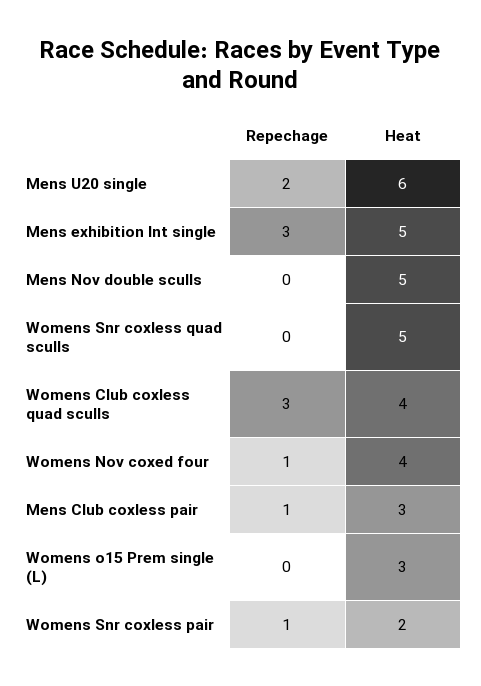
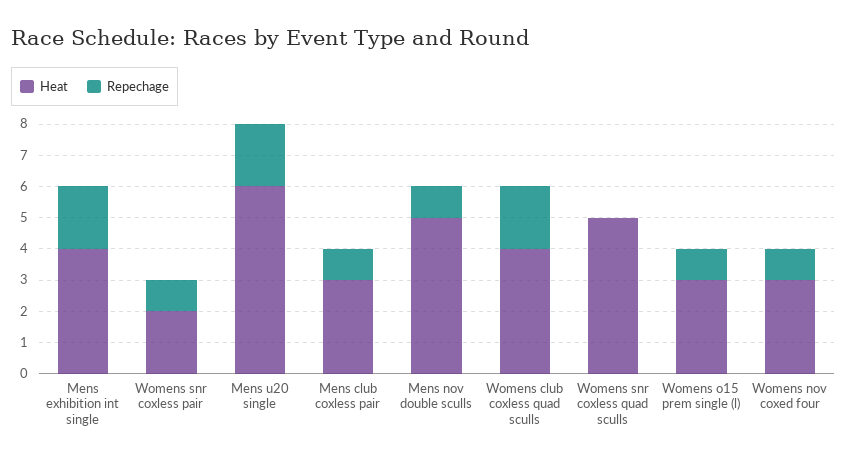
Repechage, Mens exhibition Int single: 3 -> 2
Heat, Mens exhibition Int single: 5 -> 4
Repechage, Mens Nov double sculls: 0 -> 1
Repechage, Womens Club coxless quad sculls: 3 -> 2
Heat, Womens Nov coxed four: 4 -> 3
Repechage, Womens o15 Prem single (L): 0 -> 1

